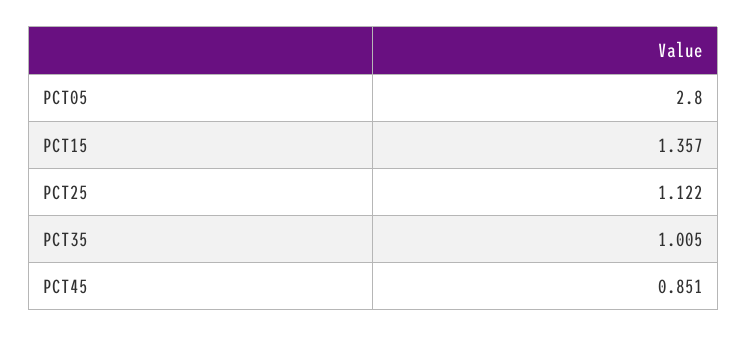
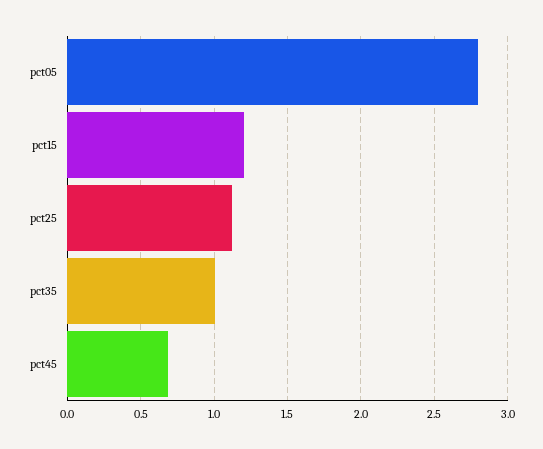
PCT15: 1.357 -> 1.2
PCT45: 0.851 -> 0.7

